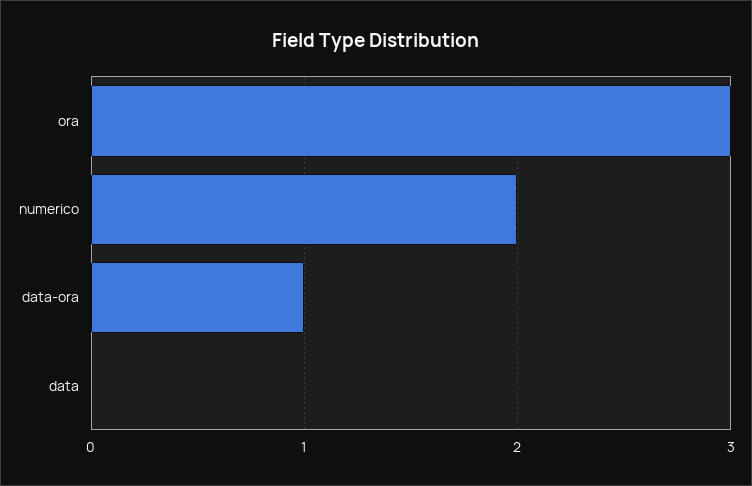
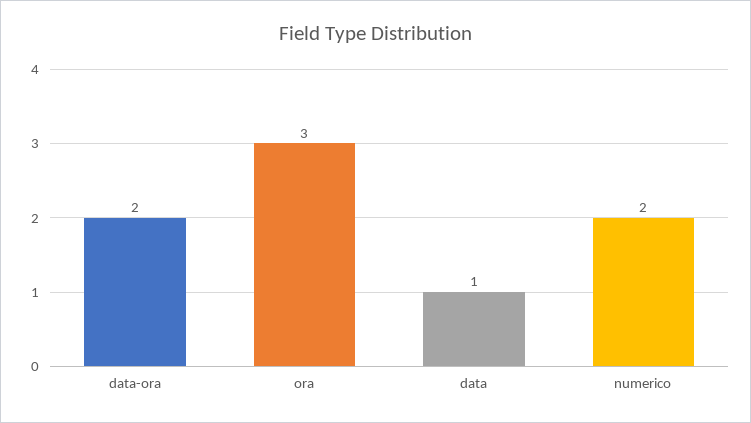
data-ora: 1 -> 2
data: 0 -> 1

